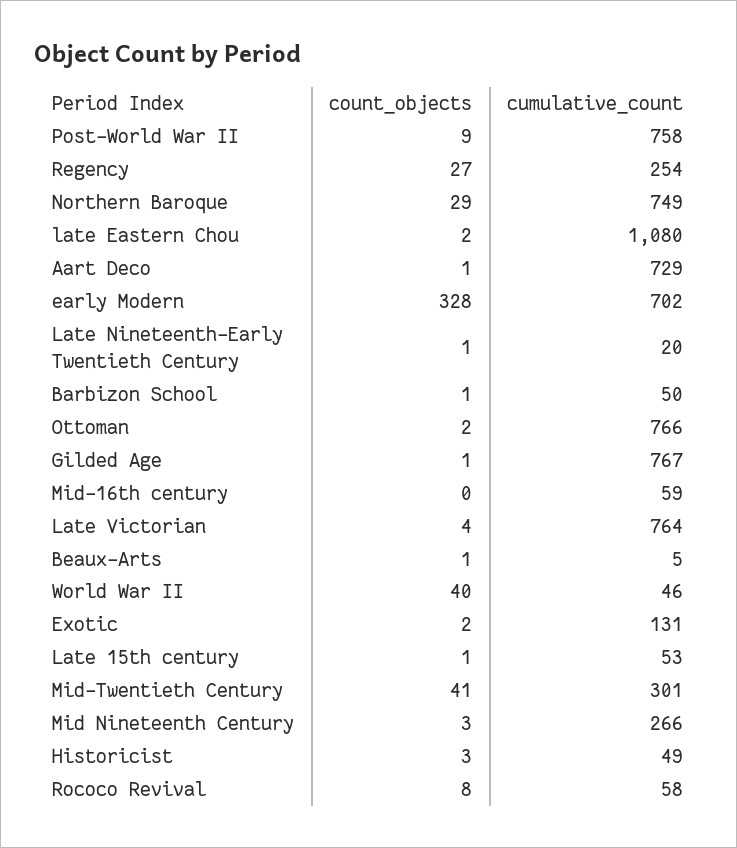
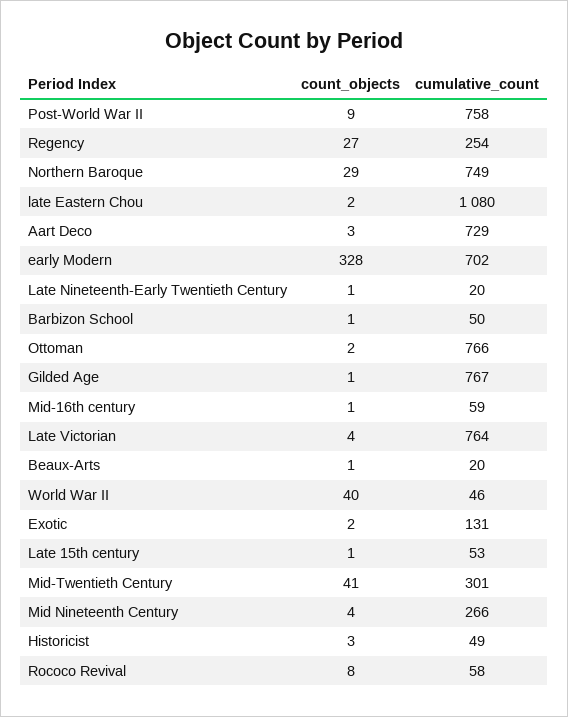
count_objects, Aart Deco: 1 -> 3
count_objects, Mid-16th century: 0 -> 1
cumulative_count, Beaux-Arts: 5 -> 20
count_objects, Mid Nineteenth Century: 3 -> 4

